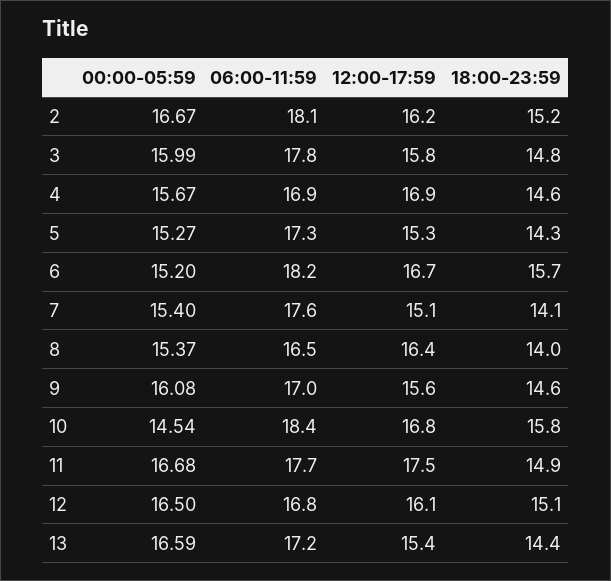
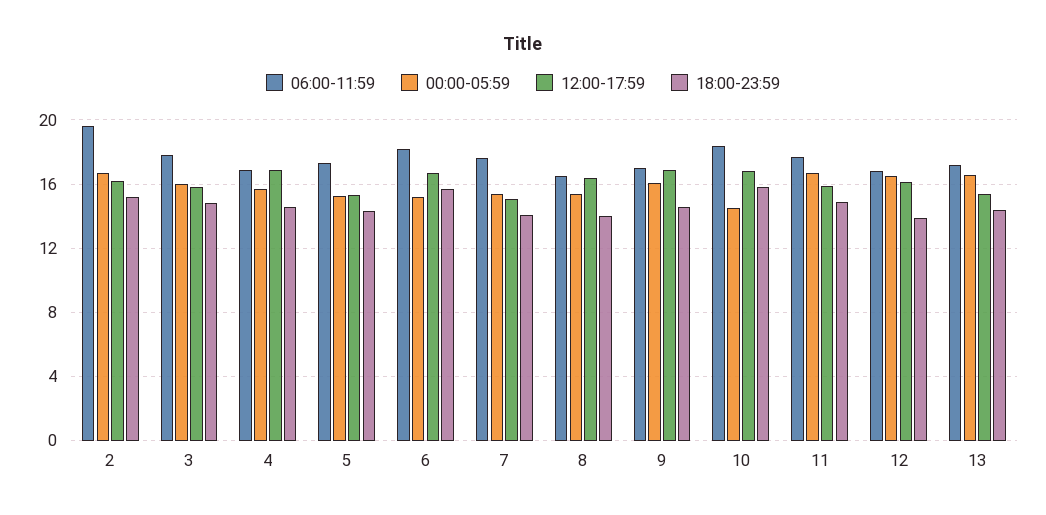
06:00-11:59, 2: 18.1 -> 19.5
12:00-17:59, 9: 15.6 -> 17
12:00-17:59, 11: 17.5 -> 16
18:00-23:59, 12: 15.1 -> 14

